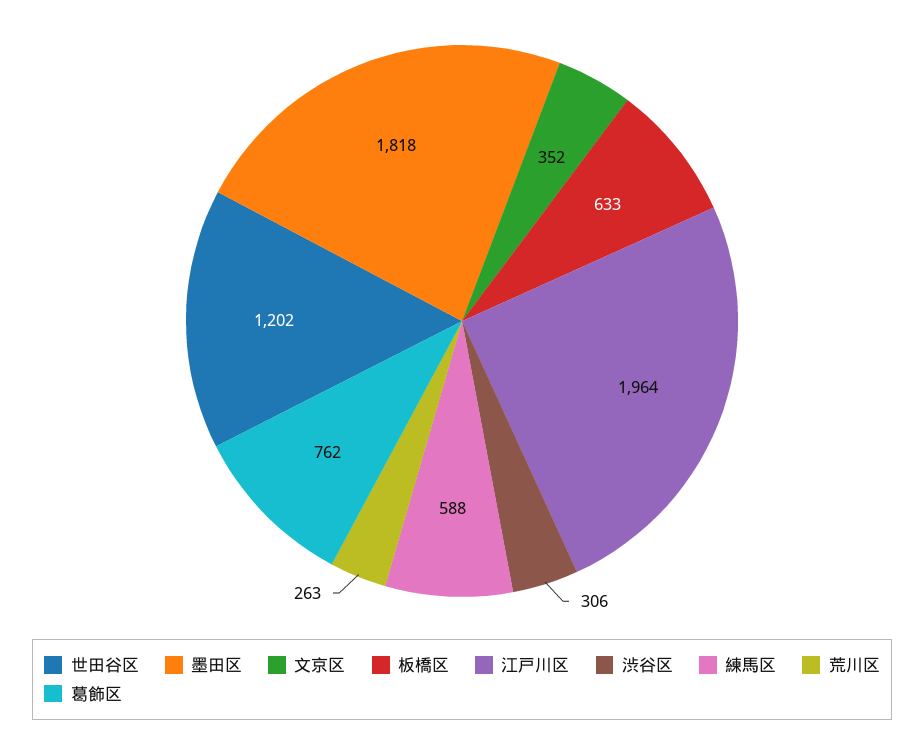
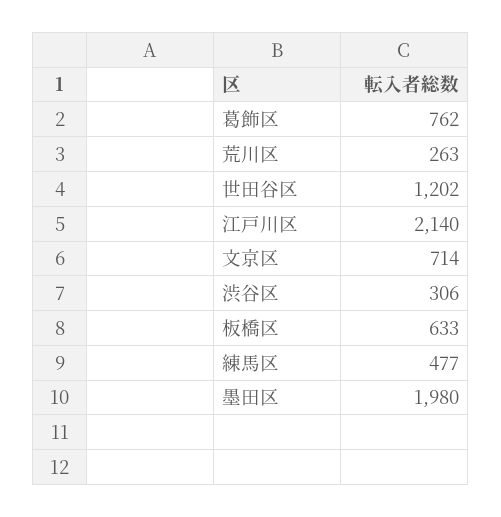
墨田区: 1818 -> 1980
文京区: 352 -> 714
江戸川区: 1964 -> 2140
練馬区: 588 -> 477

